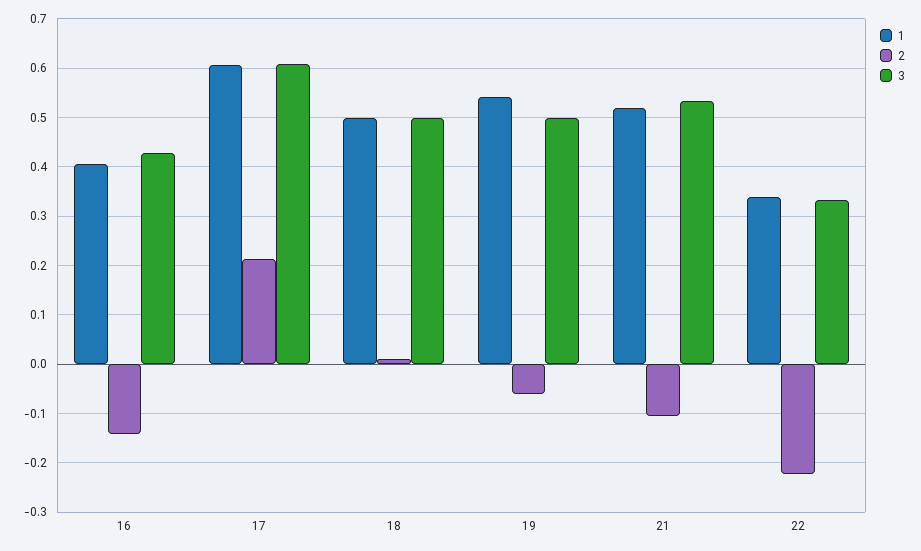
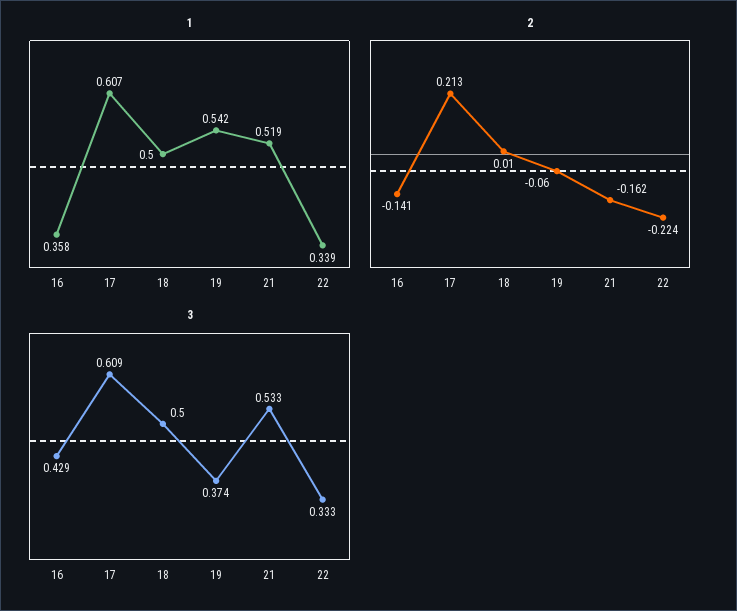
1, 16: 0.4 -> 0.358
3, 19: 0.5 -> 0.374
2, 21: -0.1 -> -0.162

